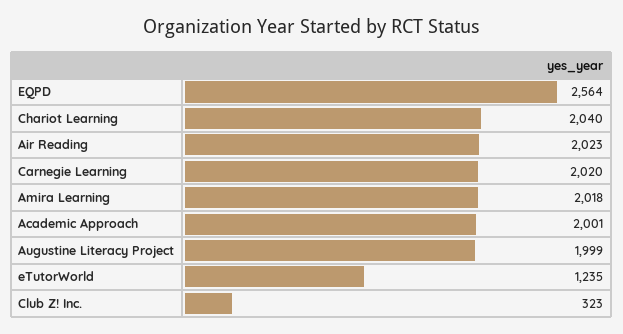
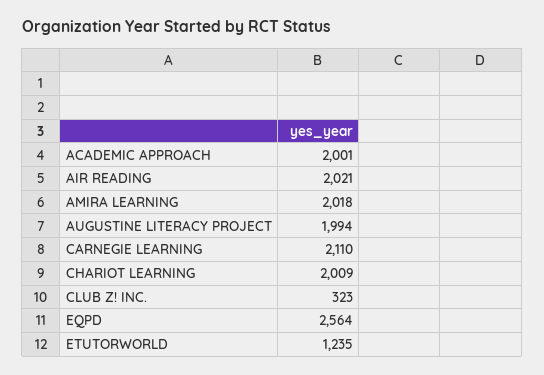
Chariot Learning: 2040 -> 2009
Air Reading: 2023 -> 2021
Carnegie Learning: 2020 -> 2110
Augustine Literacy Project: 1999 -> 1994

